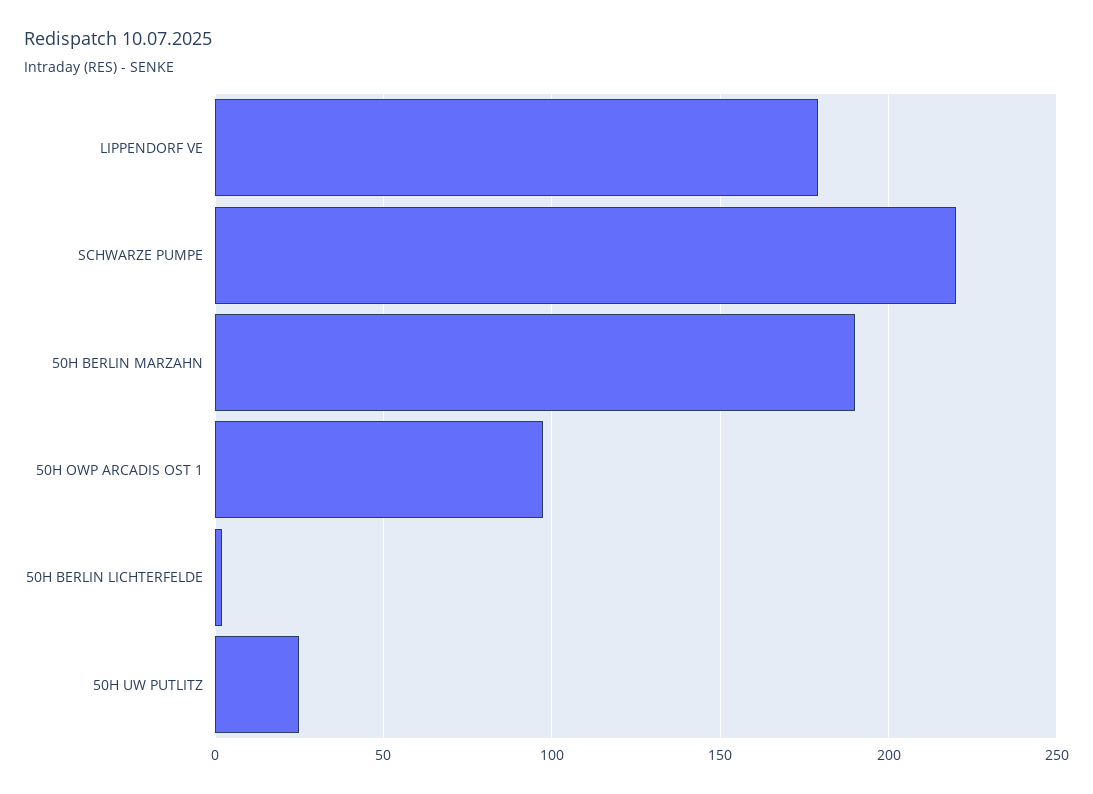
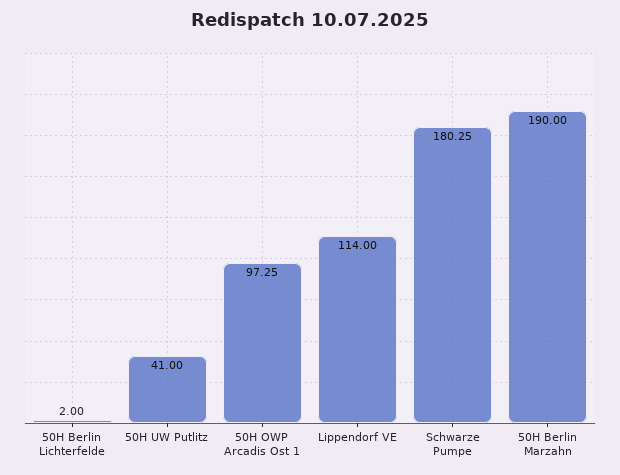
LIPPENDORF VE: 180 -> 114
SCHWARZE PUMPE: 220 -> 180.25
50H UW PUTLITZ: 25 -> 41

